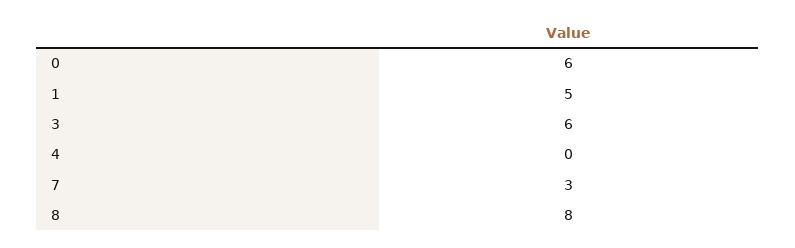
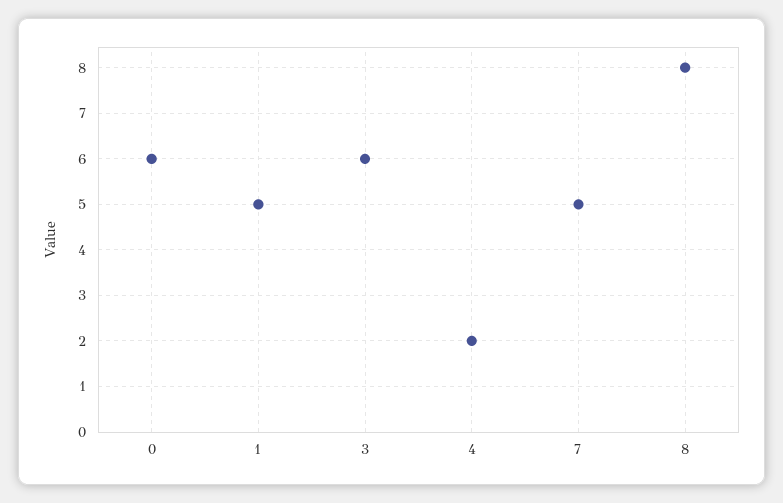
4: 0 -> 2
7: 3 -> 5

